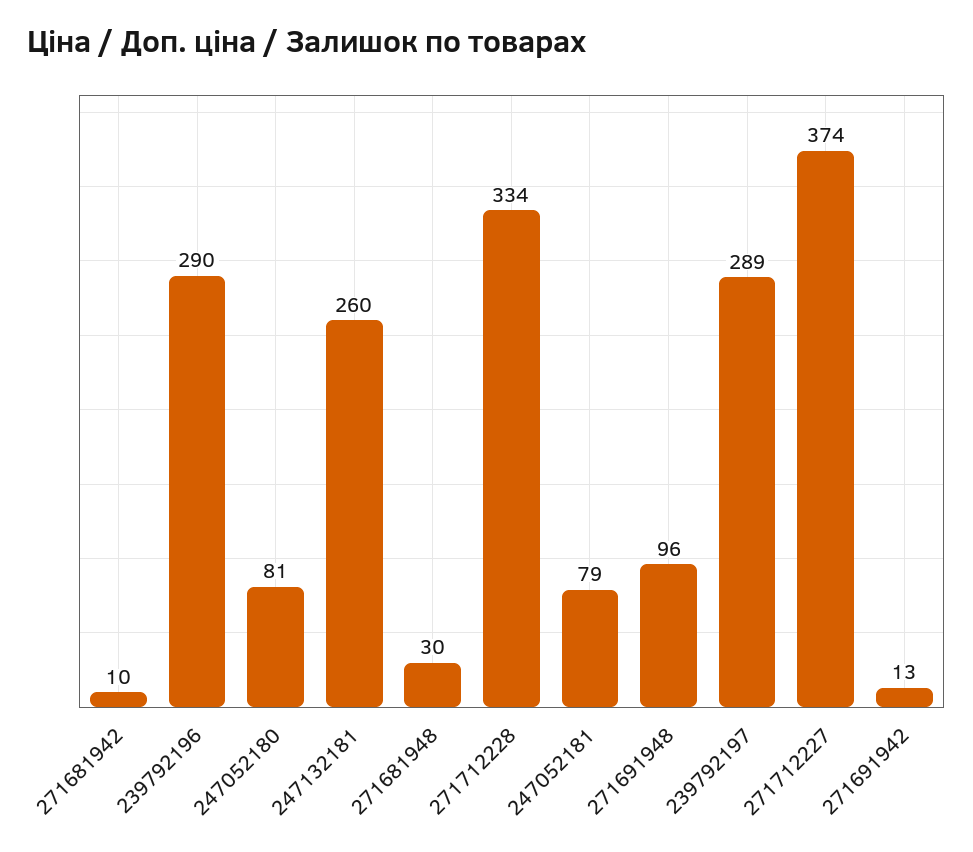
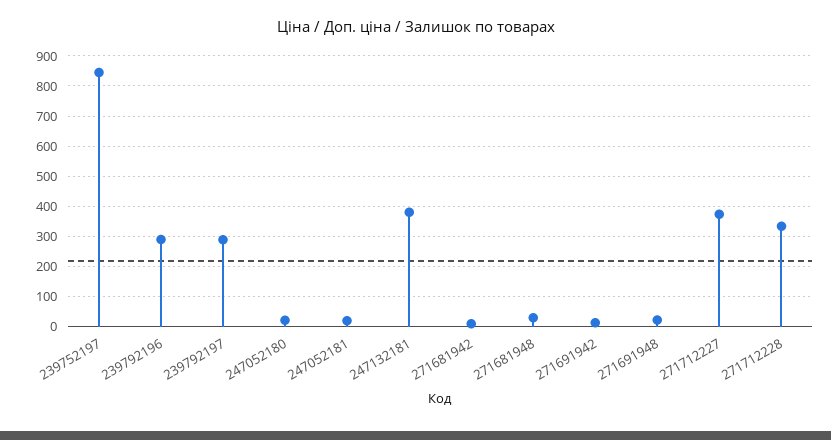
247052180: 81 -> 20
247132181: 260 -> 380
247052181: 79 -> 20
271691948: 96 -> 20
239752197: none -> 840

